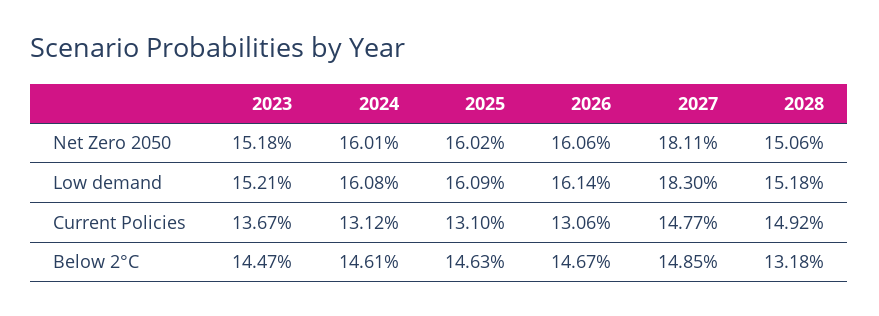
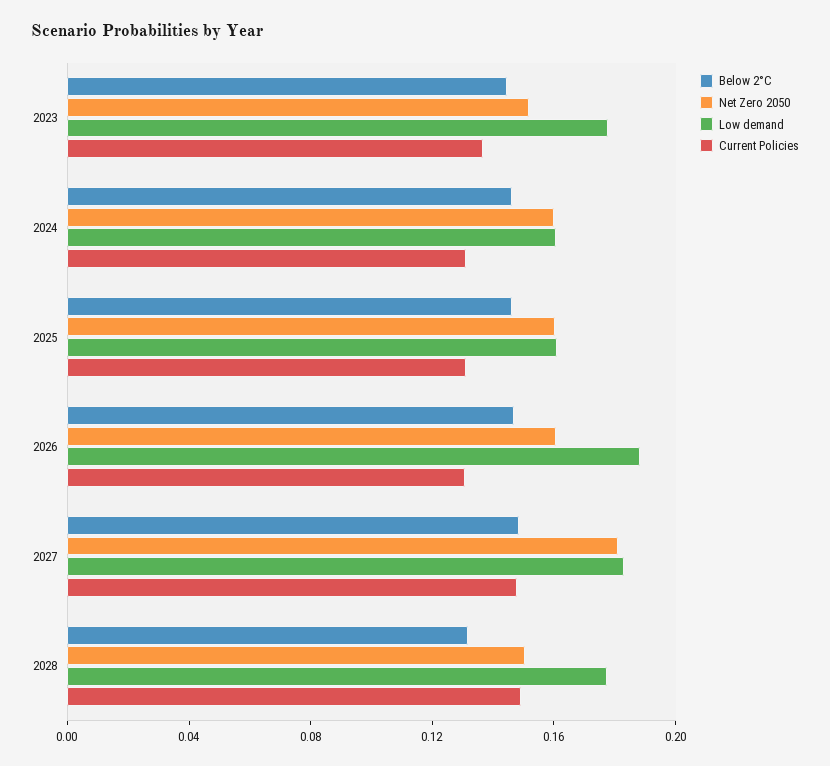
Low demand, 2023: 0.1521 -> 0.18
Low demand, 2026: 0.1614 -> 0.19
Low demand, 2028: 0.1518 -> 0.18

